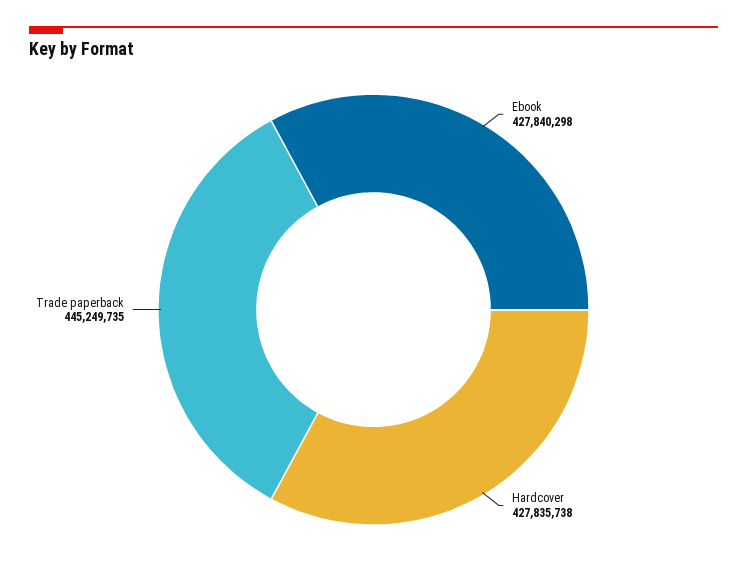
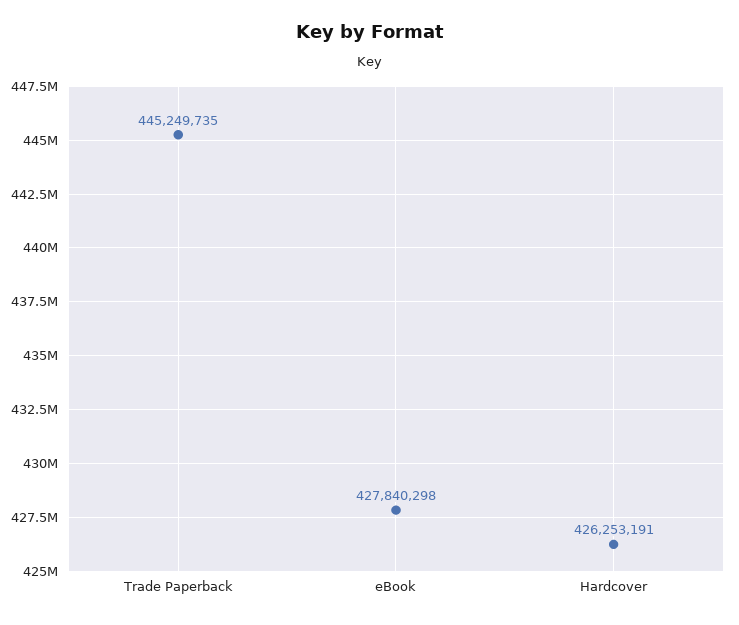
Hardcover: 427835738 -> 426253191

